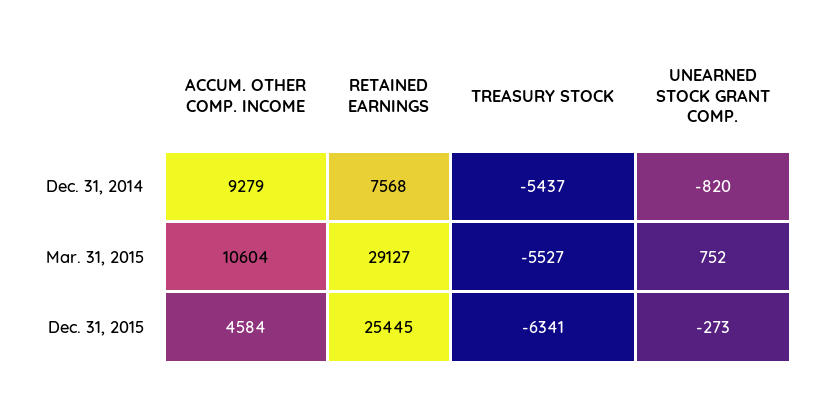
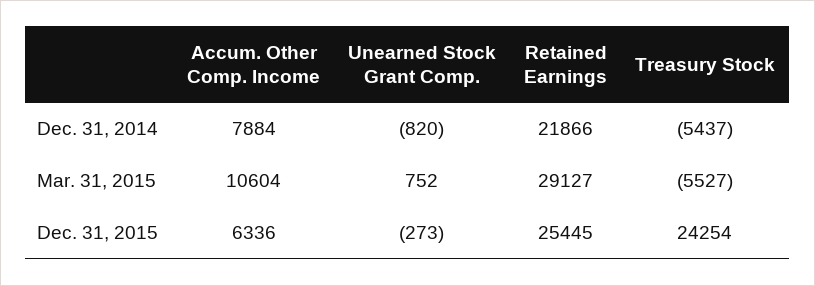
ACCUM. OTHER COMP. INCOME, Dec. 31, 2014: 9279 -> 7884
RETAINED EARNINGS, Dec. 31, 2014: 7568 -> 21866
ACCUM. OTHER COMP. INCOME, Dec. 31, 2015: 4584 -> 6336
TREASURY STOCK, Dec. 31, 2015: -6341 -> 24254

